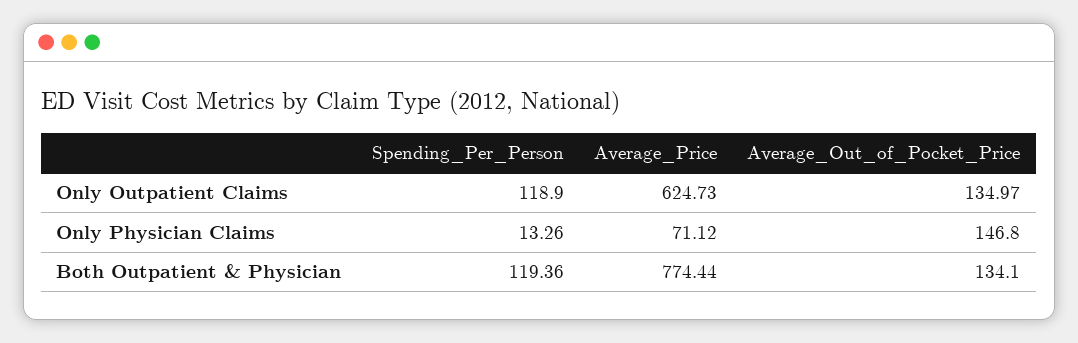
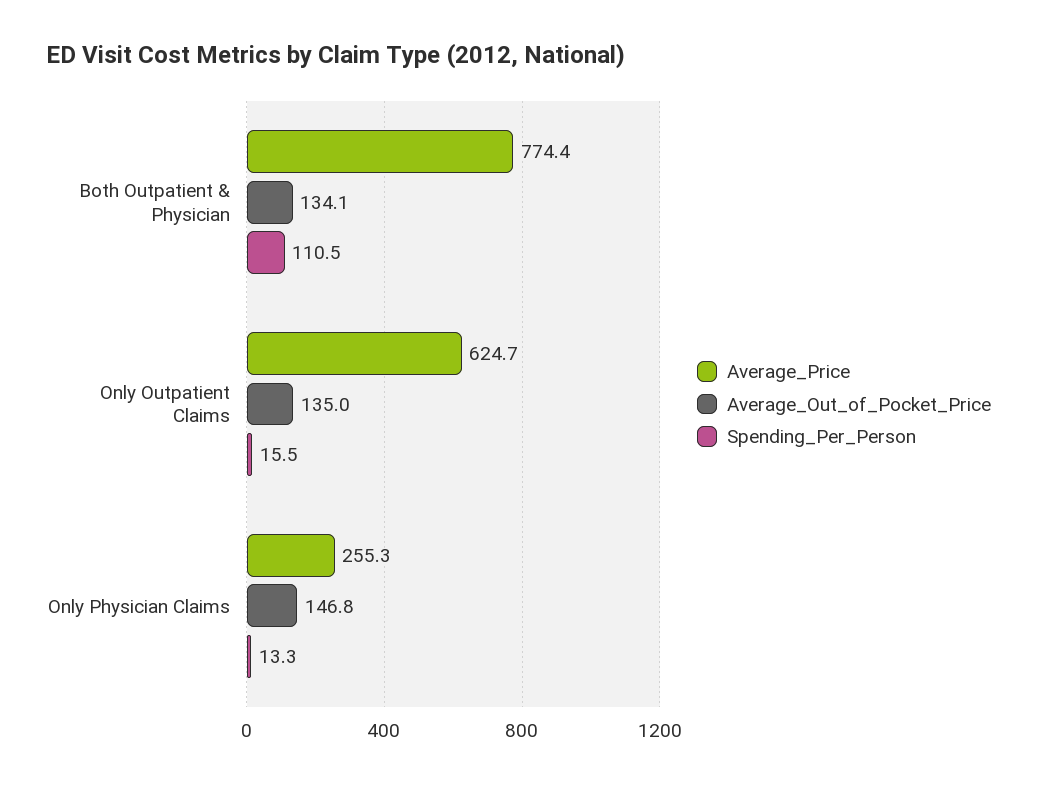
Spending_Per_Person, Only Outpatient Claims: 118.9 -> 15.5
Average_Price, Only Physician Claims: 71.12 -> 255.3
Spending_Per_Person, Both Outpatient & Physician: 119.36 -> 110.5

